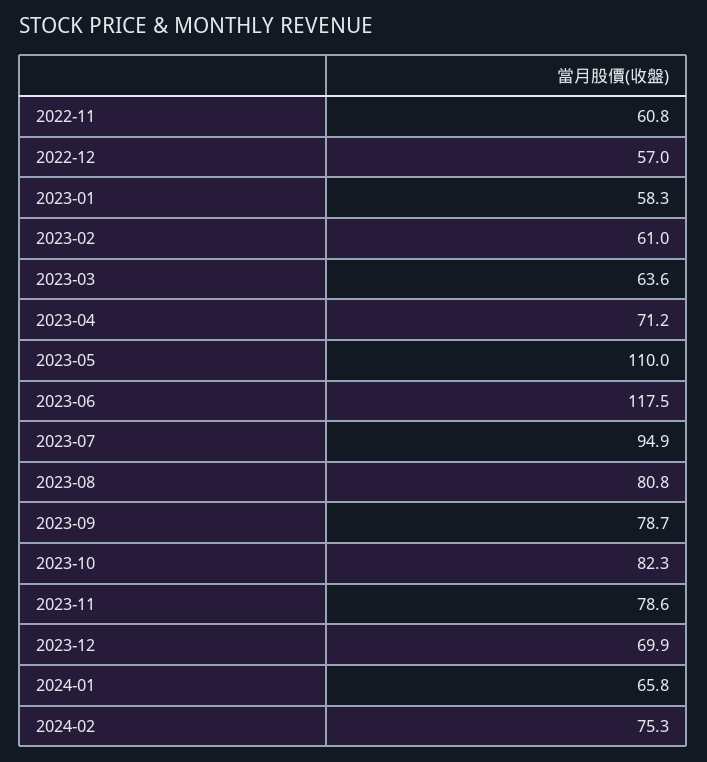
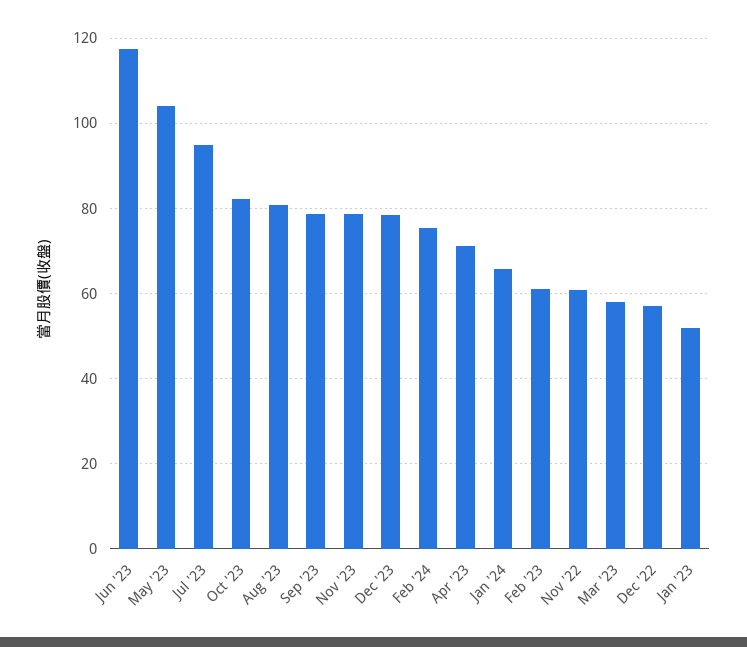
2023-01: 58.3 -> 52
2023-03: 63.6 -> 58
2023-05: 110 -> 104
2023-12: 69.9 -> 78

